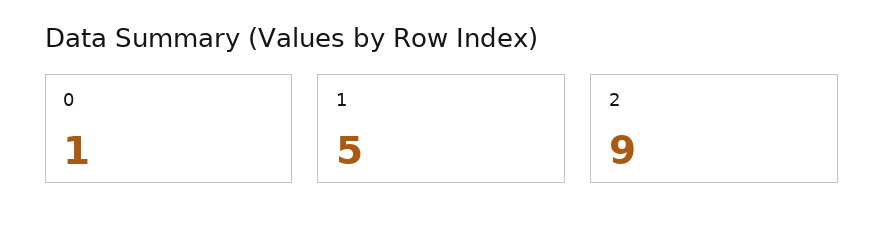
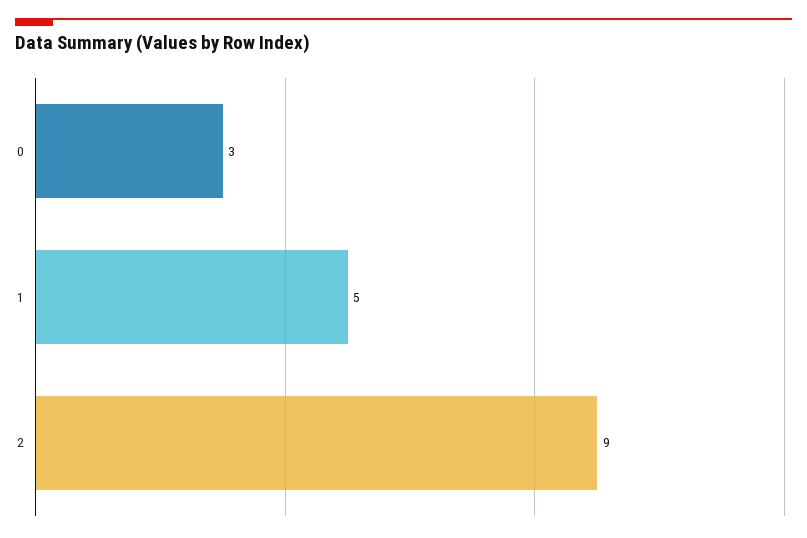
0: 1 -> 3

